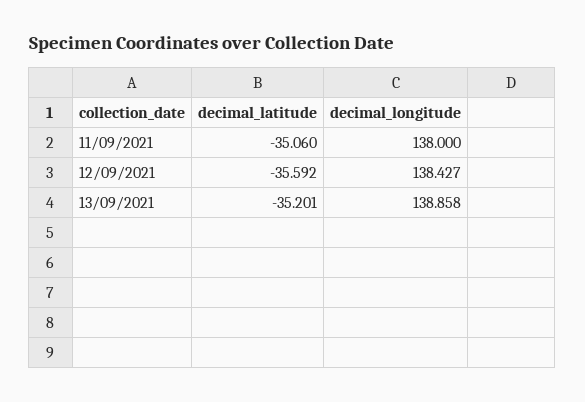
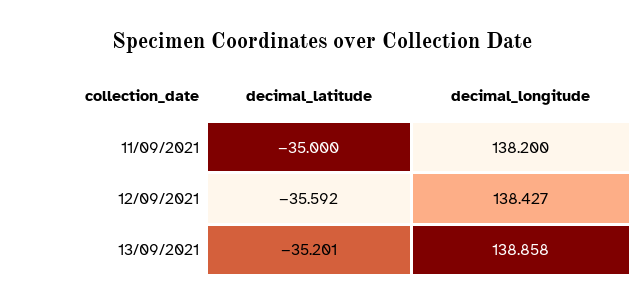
decimal_latitude, 11/09/2021: -35.06 -> -35
decimal_longitude, 11/09/2021: 138 -> 138.2

